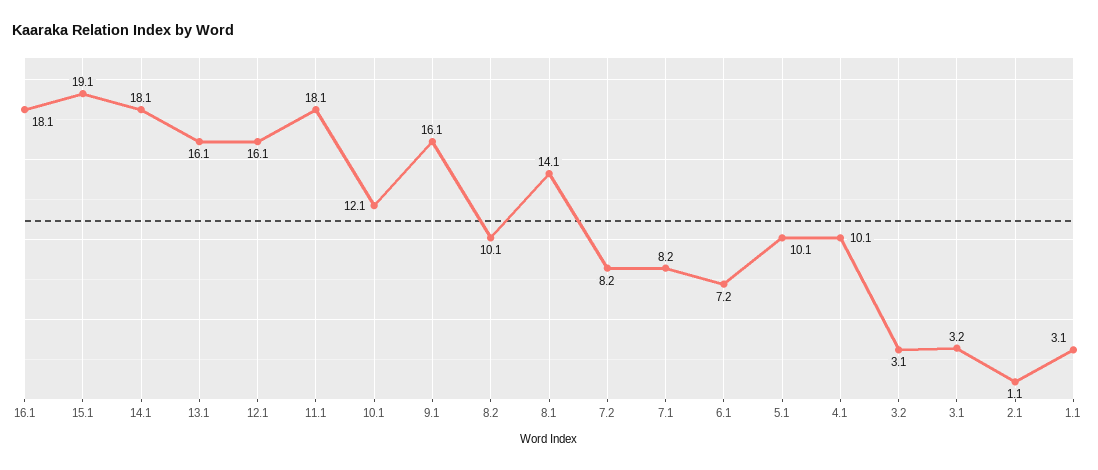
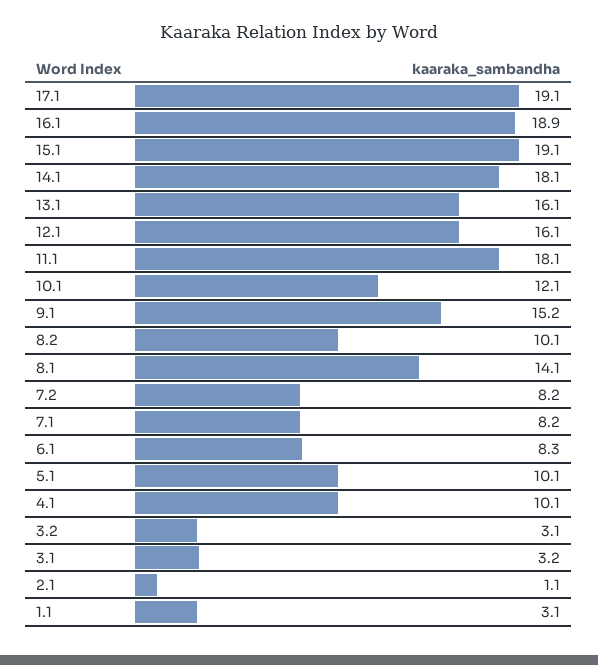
16.1: 18.1 -> 18.9
9.1: 16.1 -> 15.2
6.1: 7.2 -> 8.3
17.1: none -> 19.1

